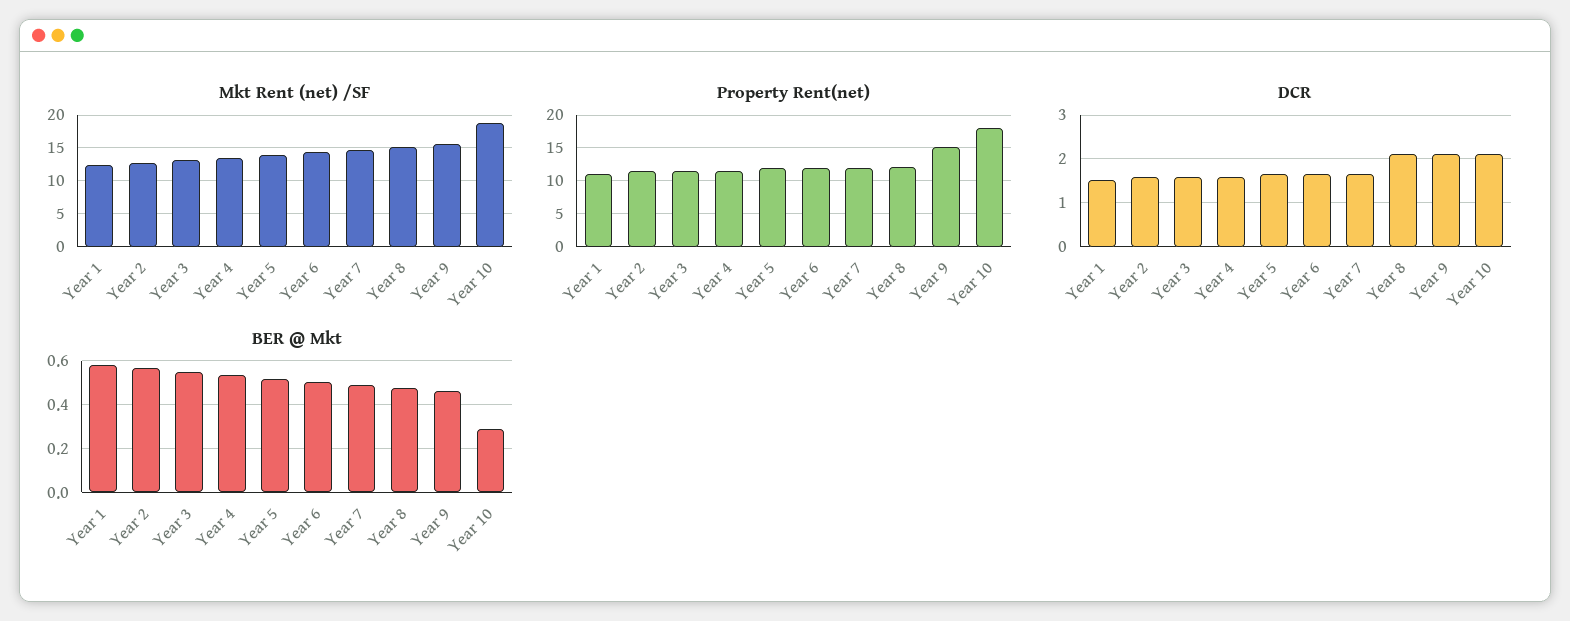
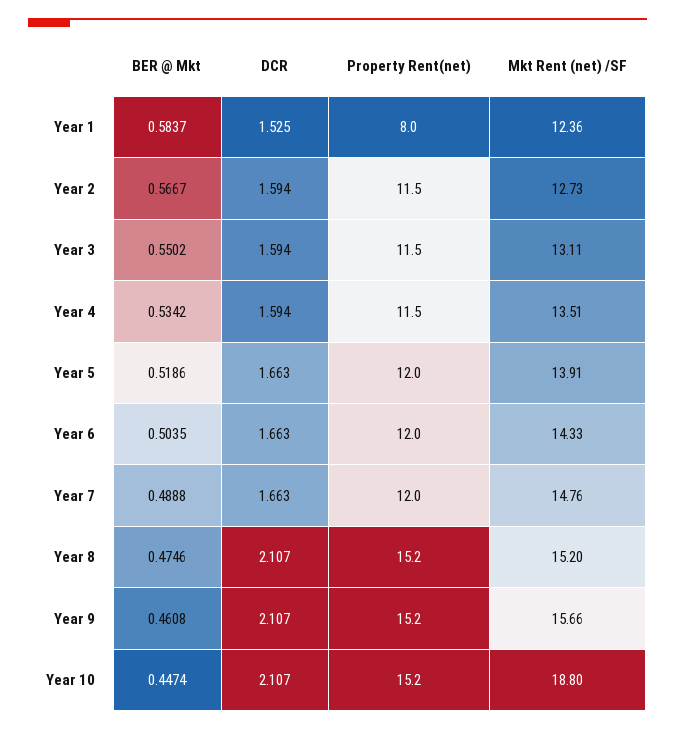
Property Rent(net), Year 1: 11 -> 8
Property Rent(net), Year 8: 12 -> 15.2
Property Rent(net), Year 10: 18 -> 15.2
BER @ Mkt, Year 10: 0.3 -> 0.4474

